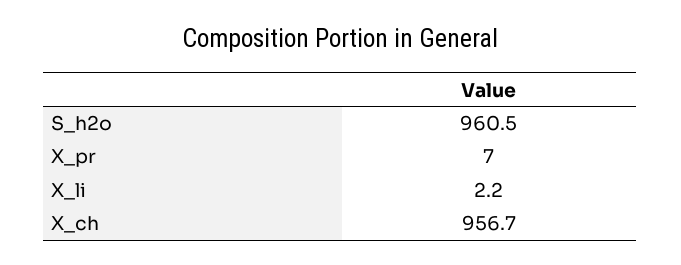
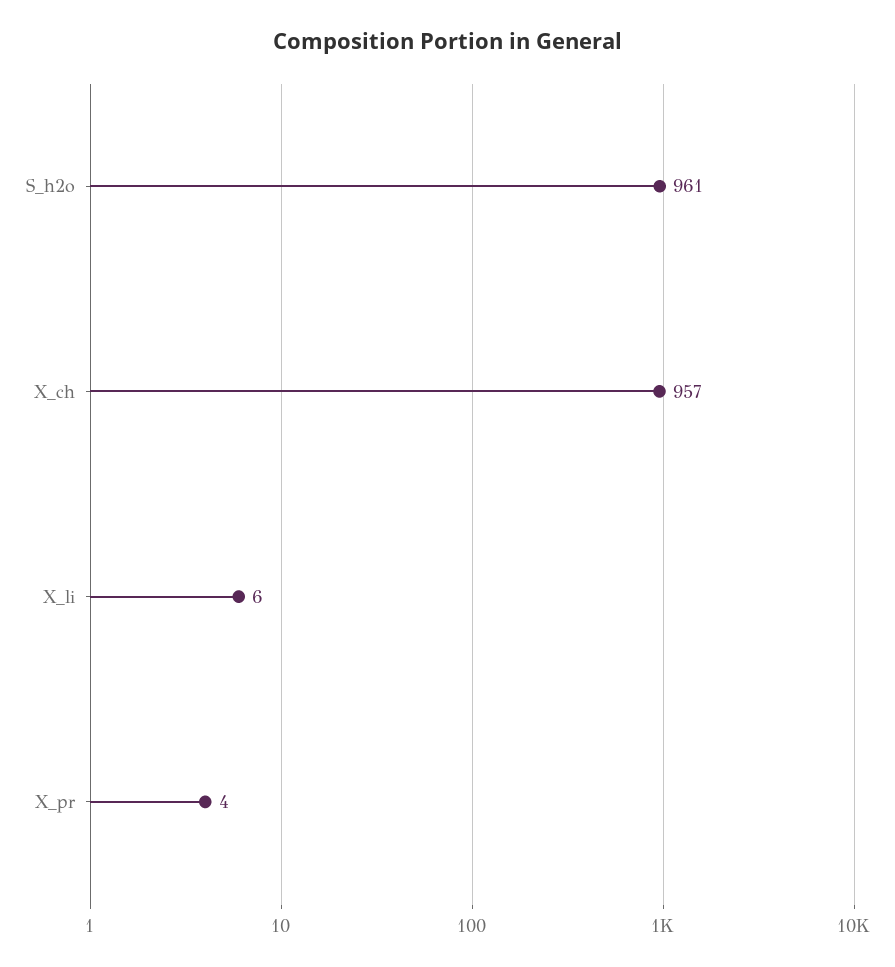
X_pr: 7 -> 4
X_li: 2.2 -> 6

